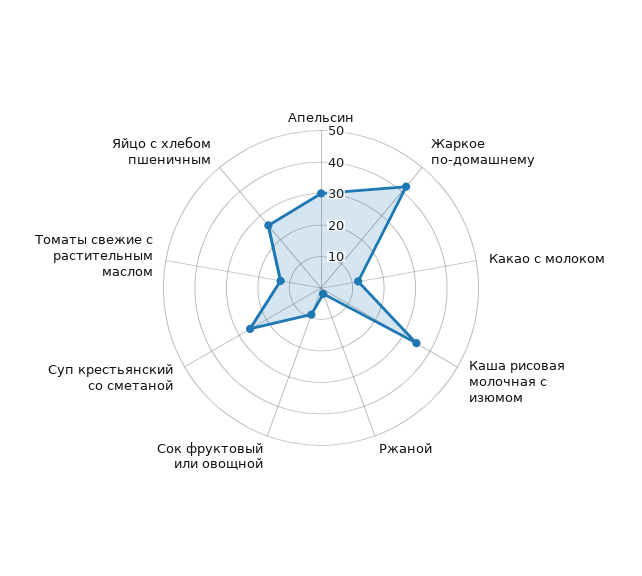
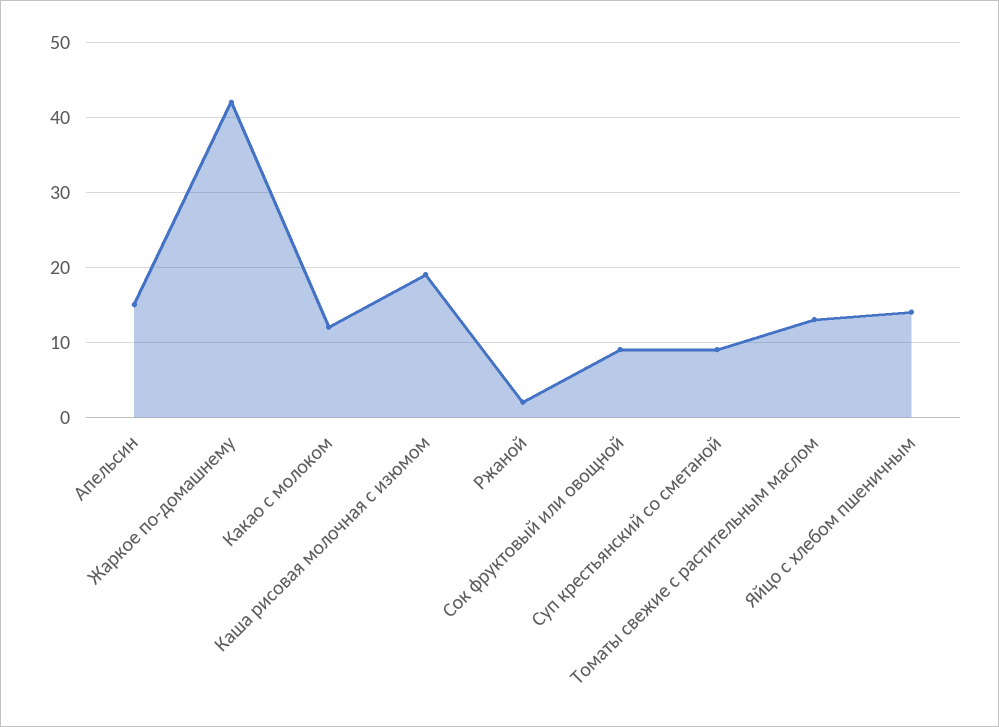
Апельсин: 30 -> 15
Каша рисовая молочная с изюмом: 35 -> 19
Суп крестьянский со сметаной: 25 -> 9
Яйцо с хлебом пшеничным: 25 -> 14

